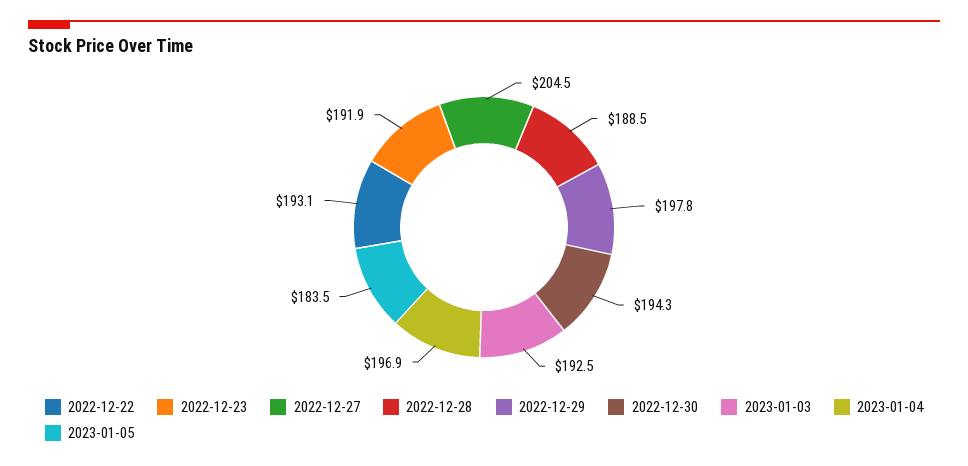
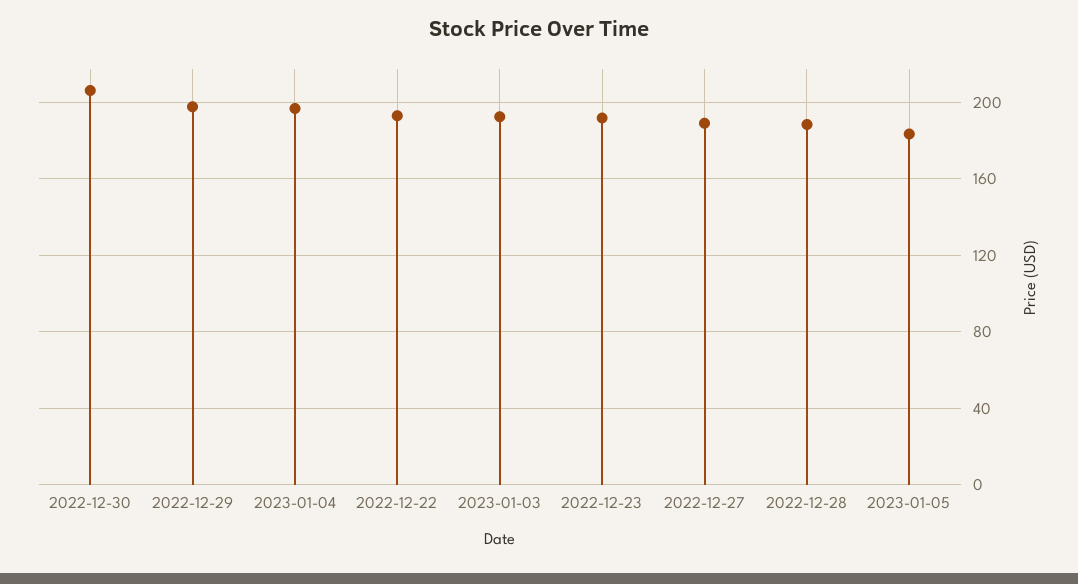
2022-12-27: 204.5 -> 190
2022-12-30: 194.3 -> 205

